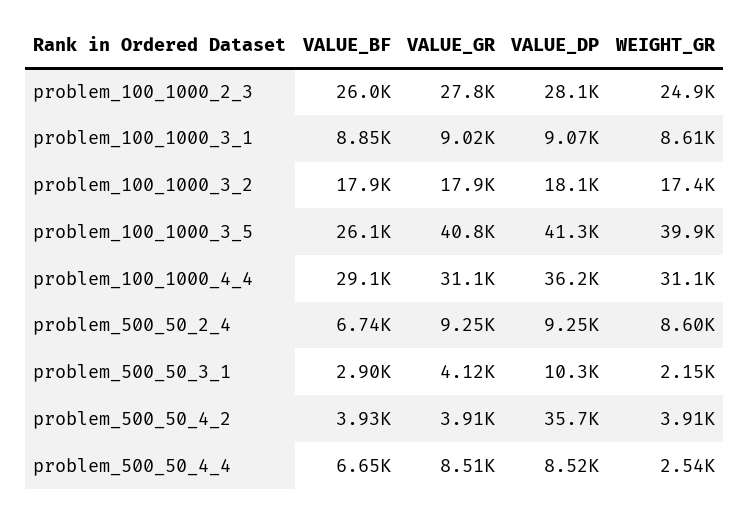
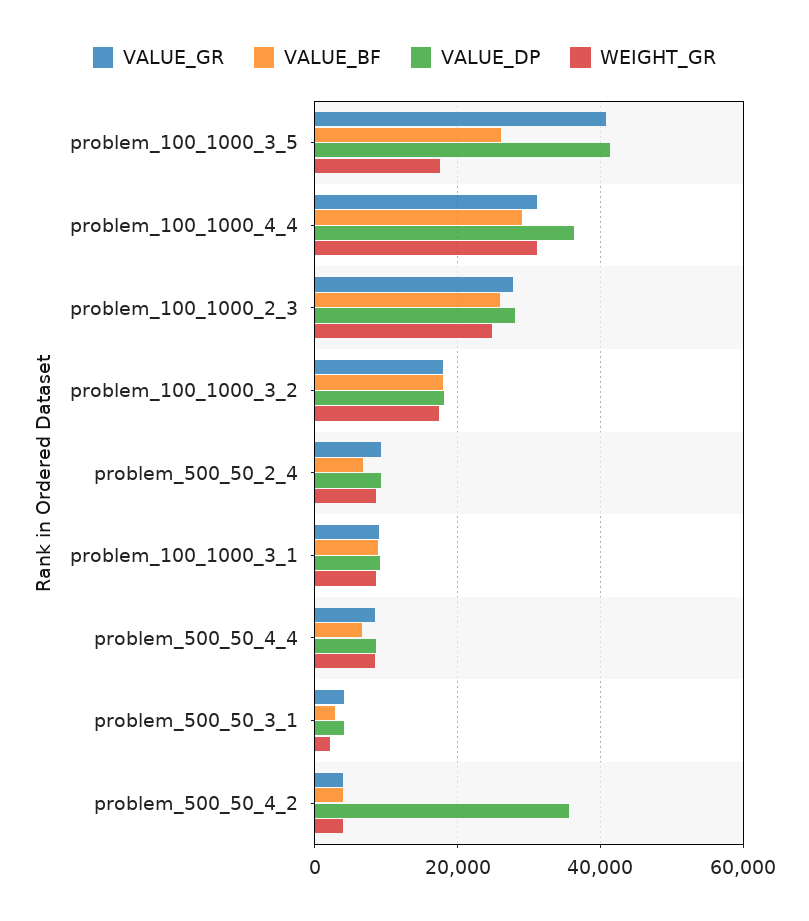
WEIGHT_GR, problem_100_1000_3_5: 39900 -> 18000
VALUE_DP, problem_500_50_3_1: 10300 -> 4000
WEIGHT_GR, problem_500_50_4_4: 2540 -> 8000

